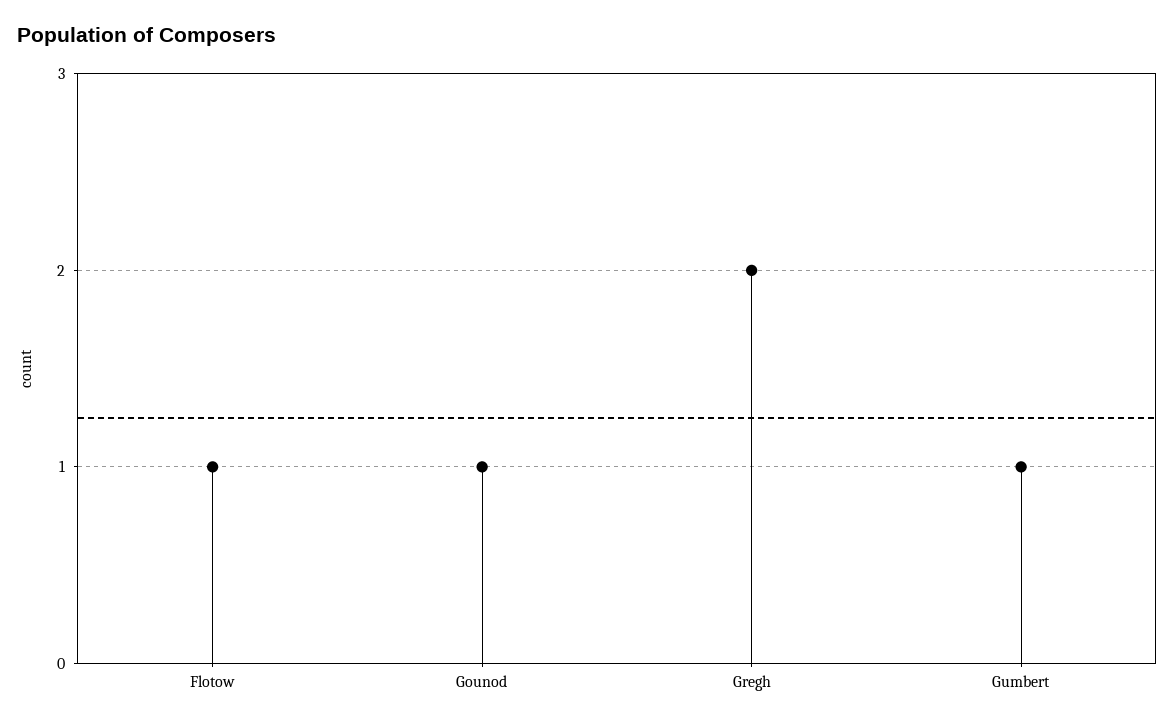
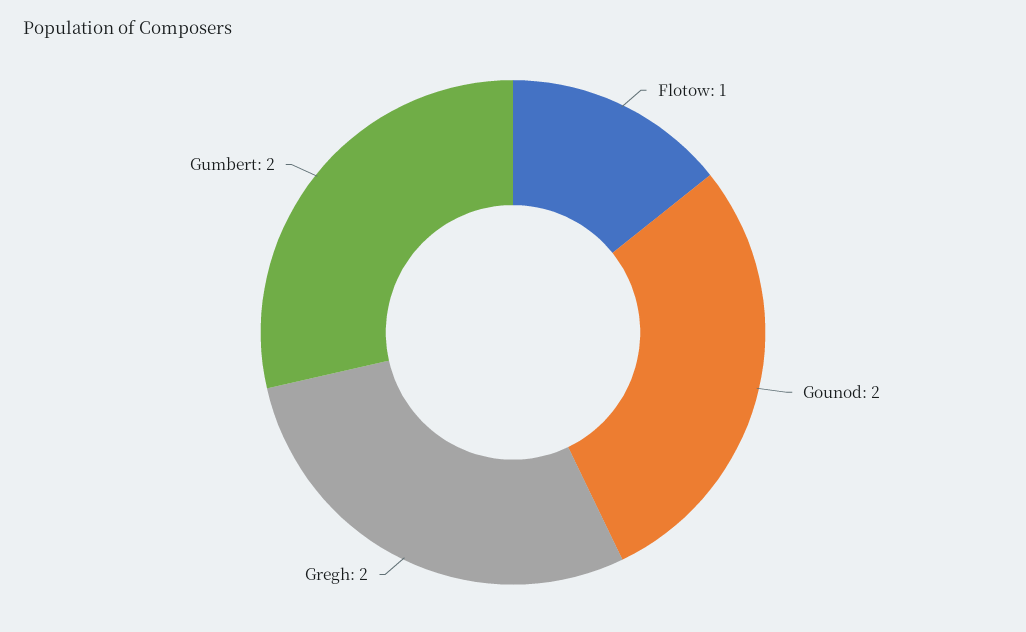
Gounod: 1 -> 2
Gumbert: 1 -> 2

